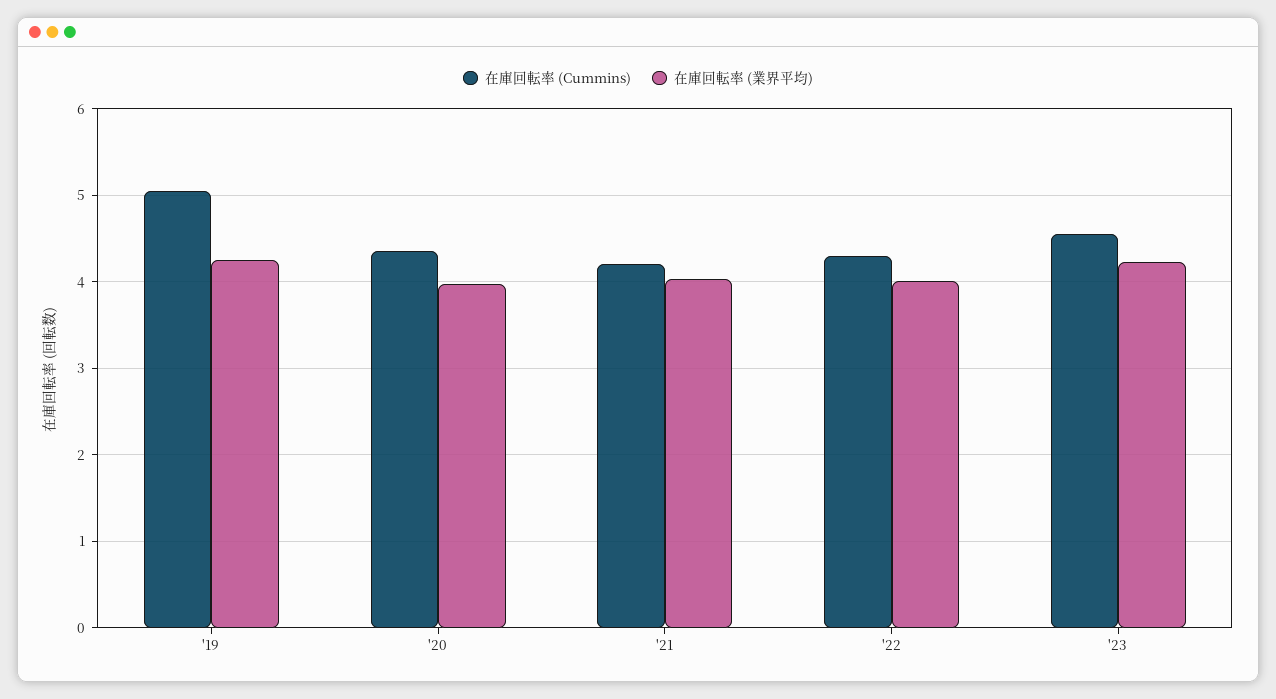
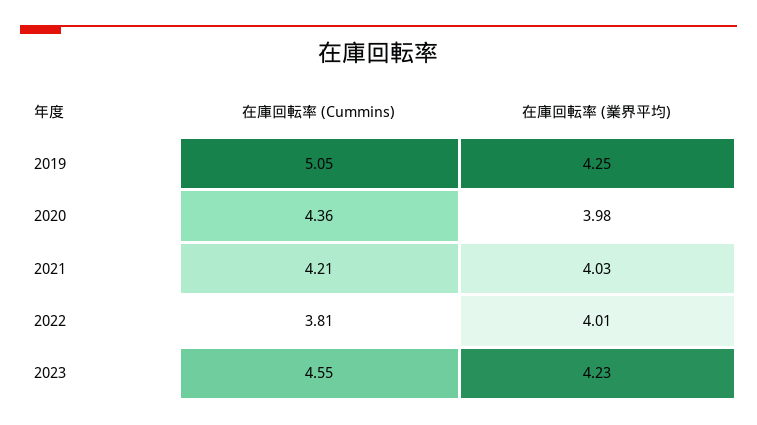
在庫回転率 (Cummins), '22: 4.3 -> 3.81

